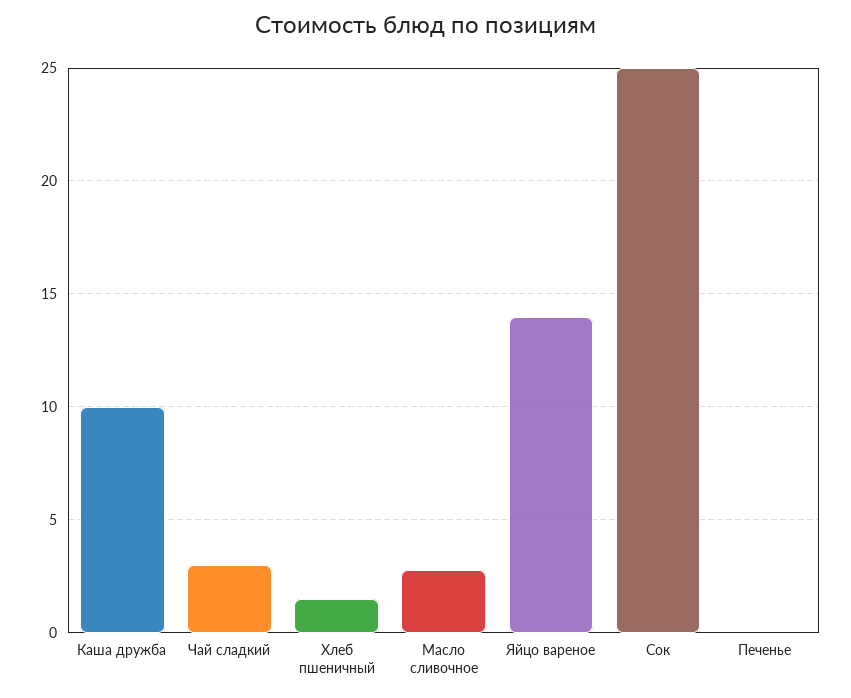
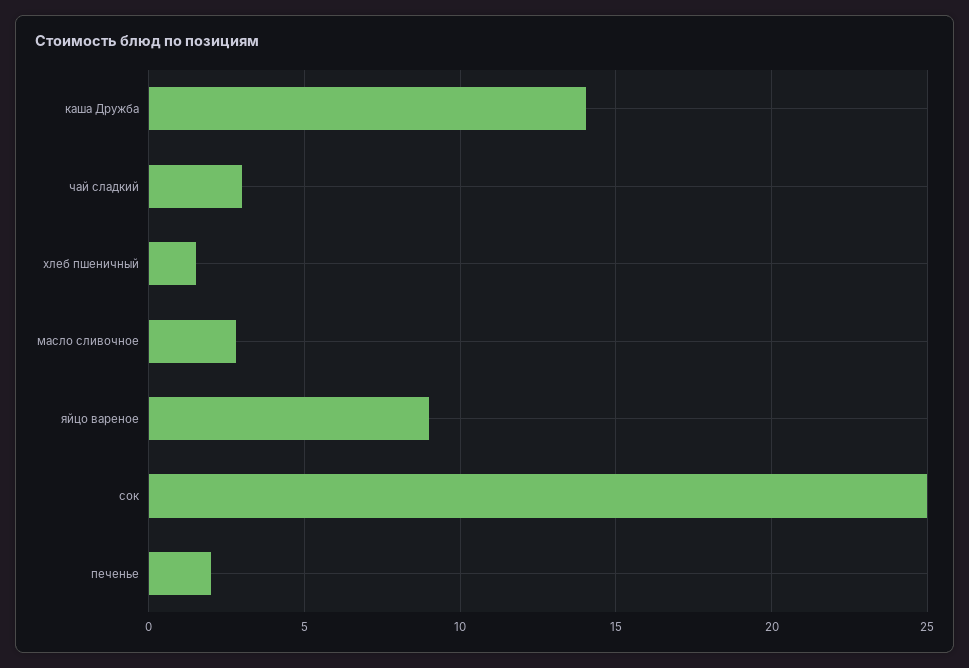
Каша дружба: 10 -> 14
Яйцо вареное: 14 -> 9
Печенье: 0 -> 2

